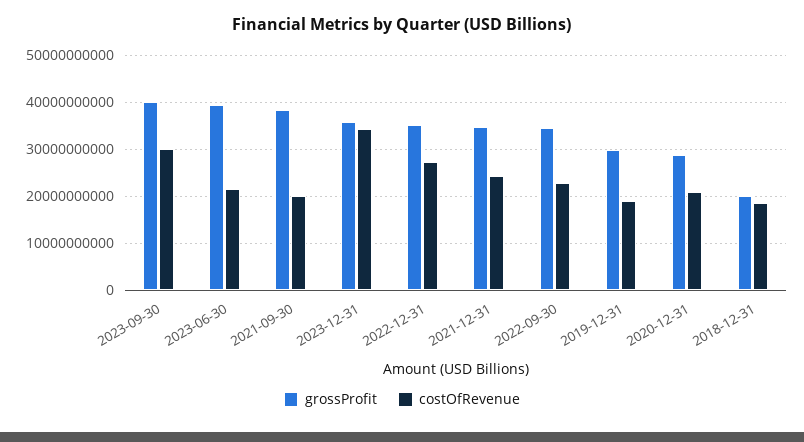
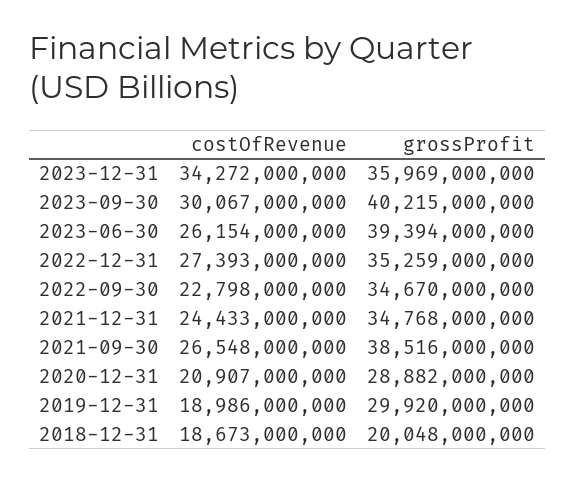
costOfRevenue, 2023-06-30: 22000000000 -> 26154000000
costOfRevenue, 2021-09-30: 20000000000 -> 26548000000

